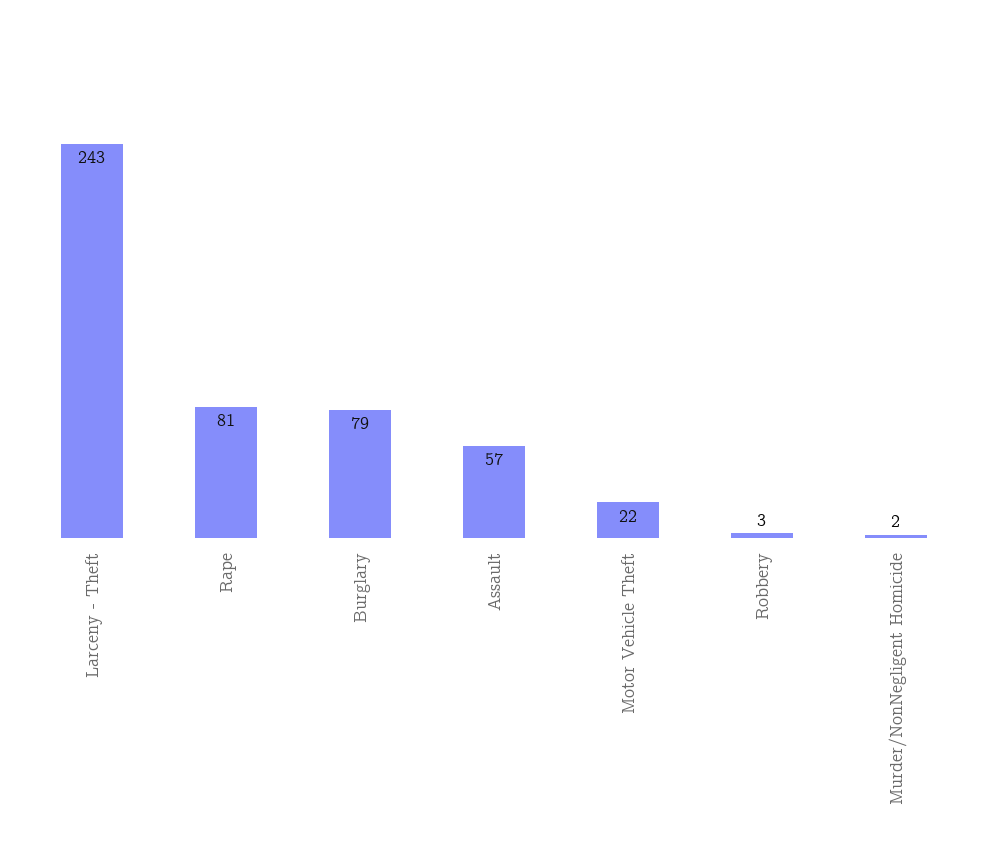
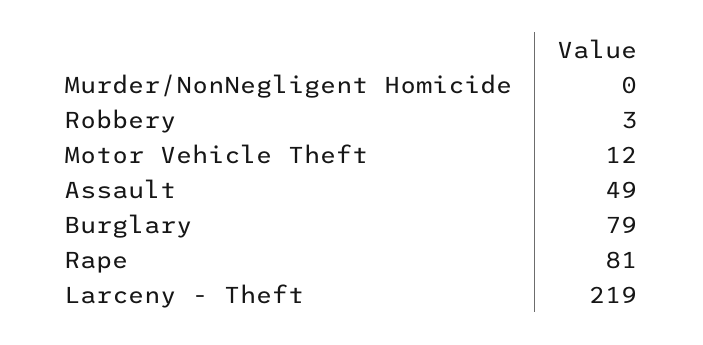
Larceny - Theft: 243 -> 219
Assault: 57 -> 49
Motor Vehicle Theft: 22 -> 12
Murder/NonNegligent Homicide: 2 -> 0

